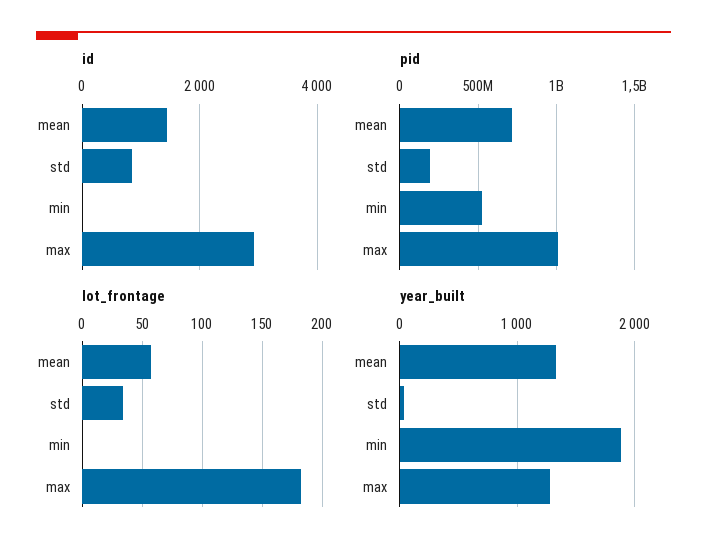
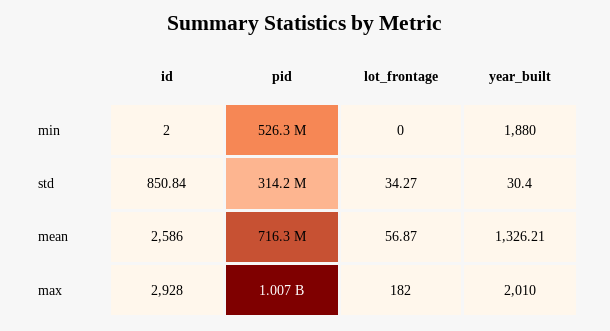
id, mean: 1400 -> 2586
pid, std: 200000000 -> 314200000
year_built, max: 1300 -> 2010

